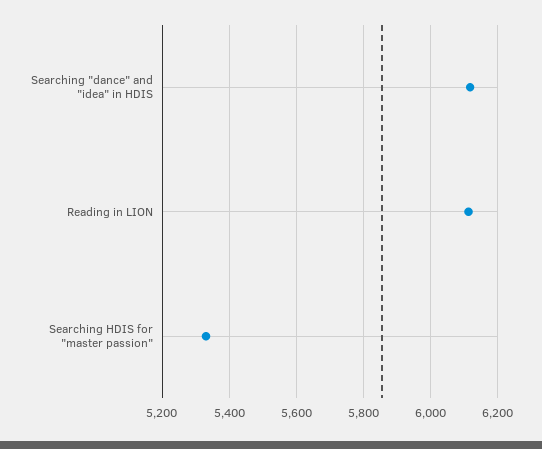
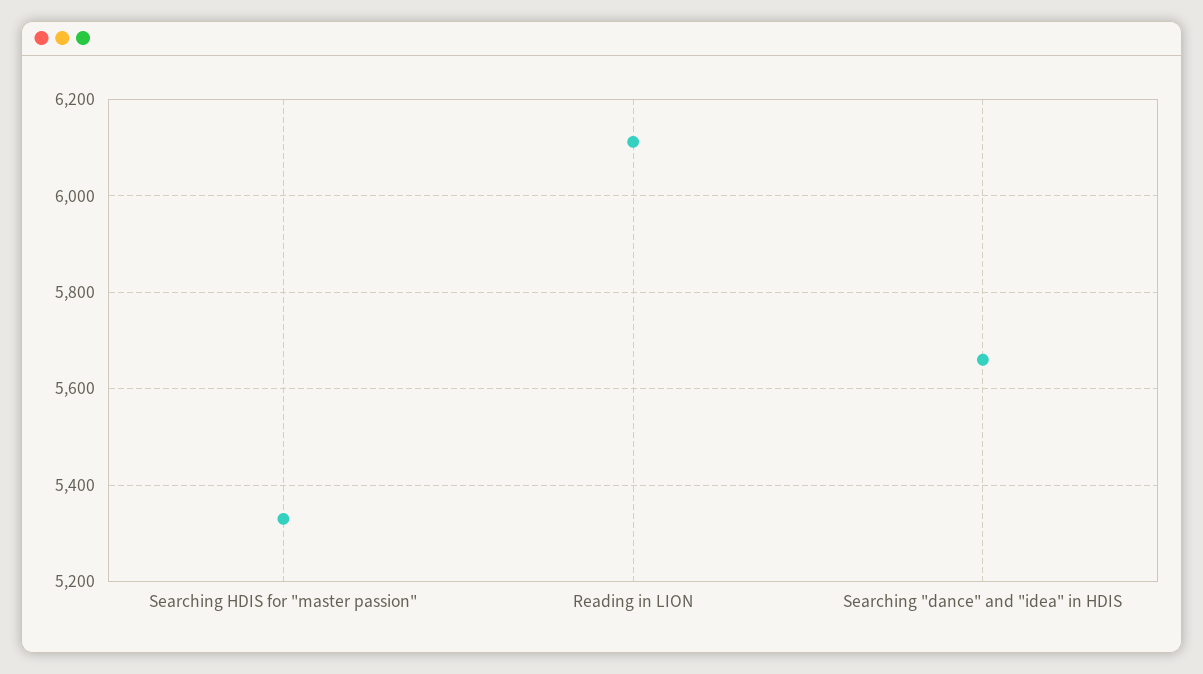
Searching "dance" and "idea" in HDIS: 6120 -> 5660

